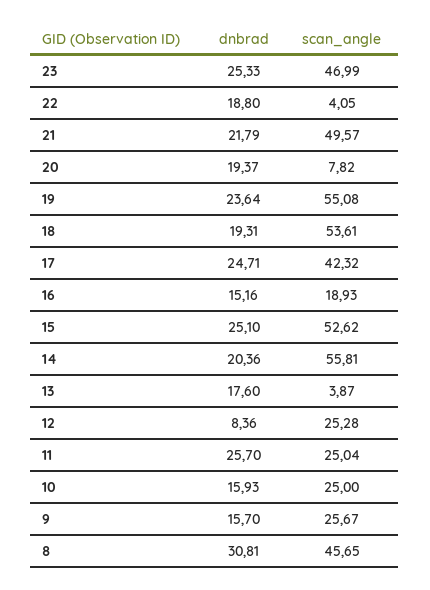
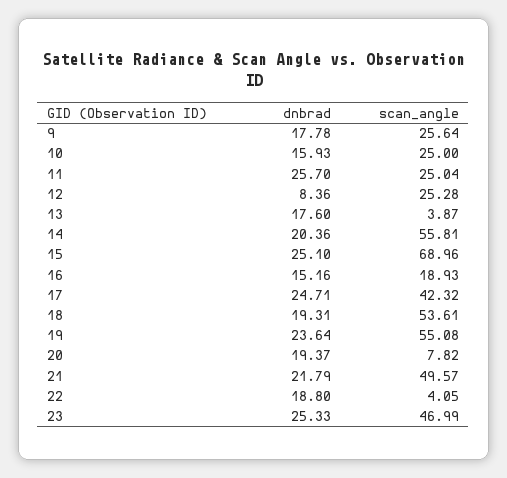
scan_angle, 15: 52.62 -> 68.96
dnbrad, 9: 15.7 -> 17.78
scan_angle, 9: 25.67 -> 25.64
dnbrad, 8: 30.81 -> none
scan_angle, 8: 45.65 -> none

